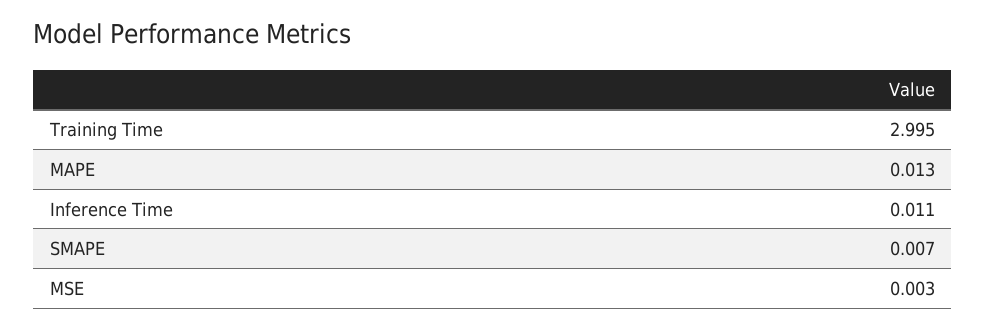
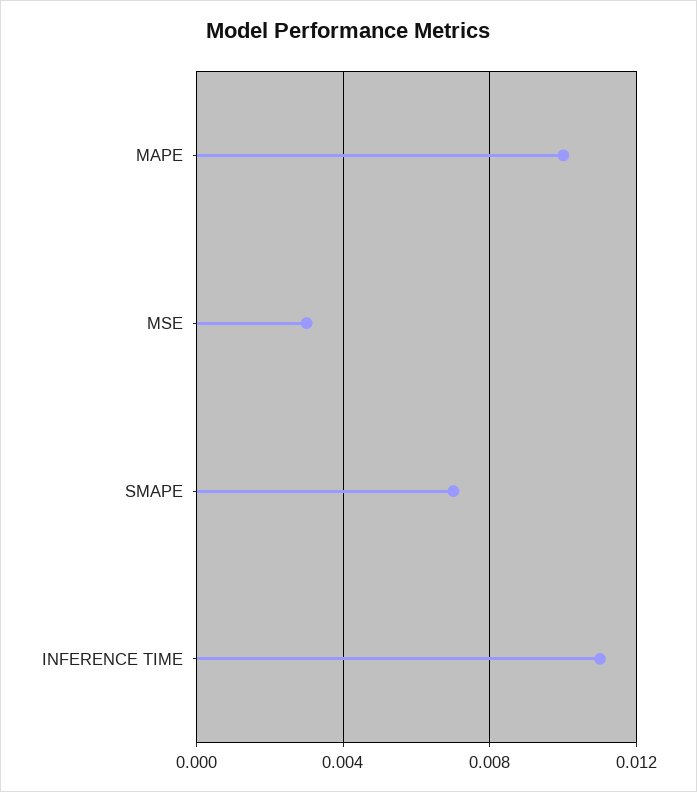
Training Time: 2.995 -> none
MAPE: 0.013 -> 0.01

